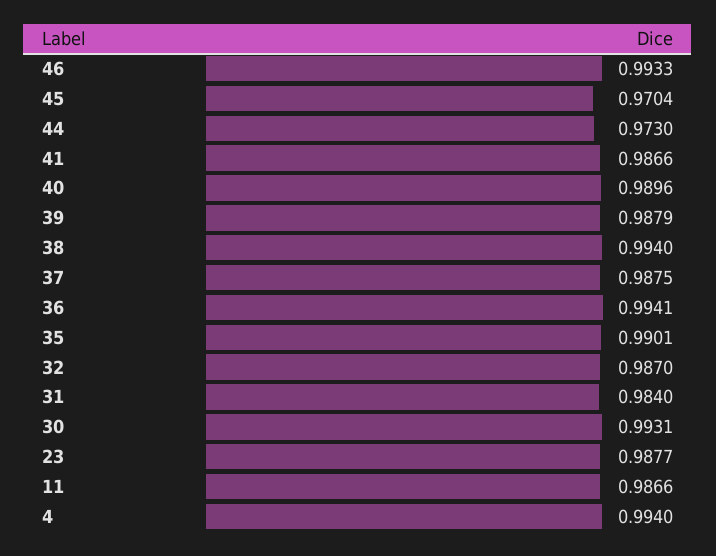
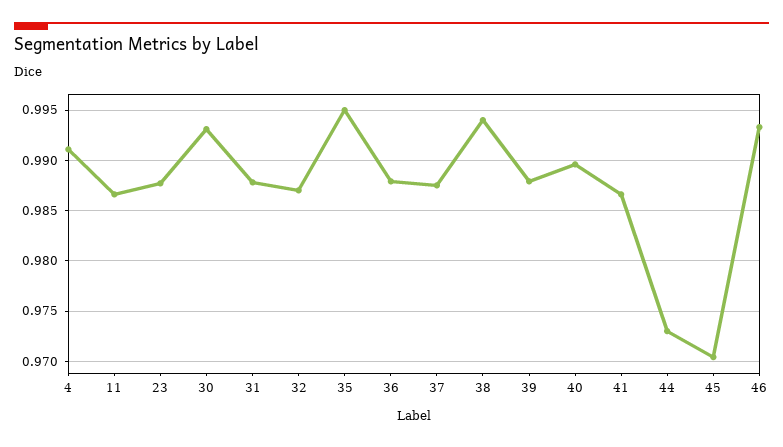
36: 0.9941 -> 0.988
35: 0.9901 -> 0.995
31: 0.984 -> 0.988
4: 0.994 -> 0.991

